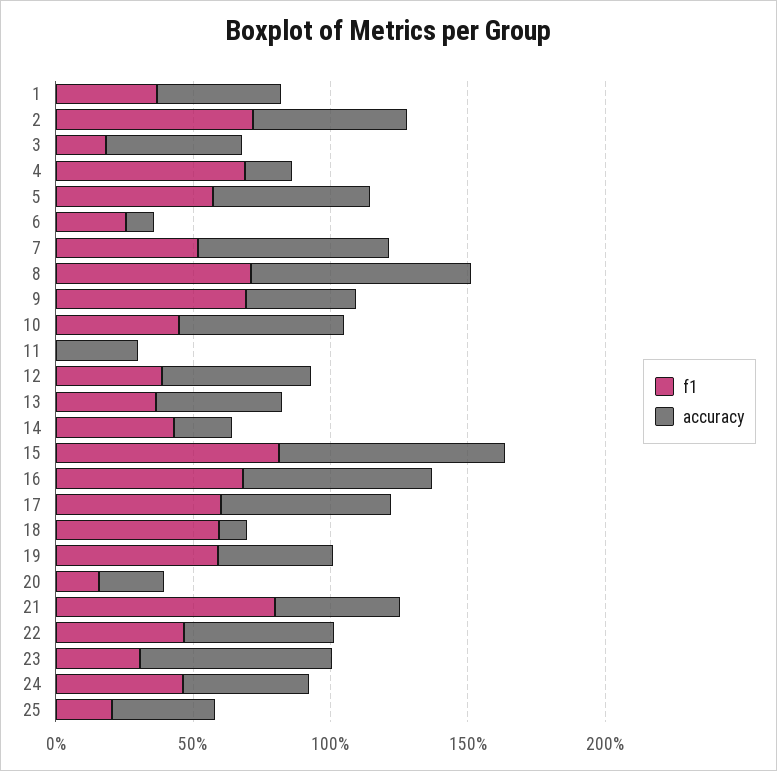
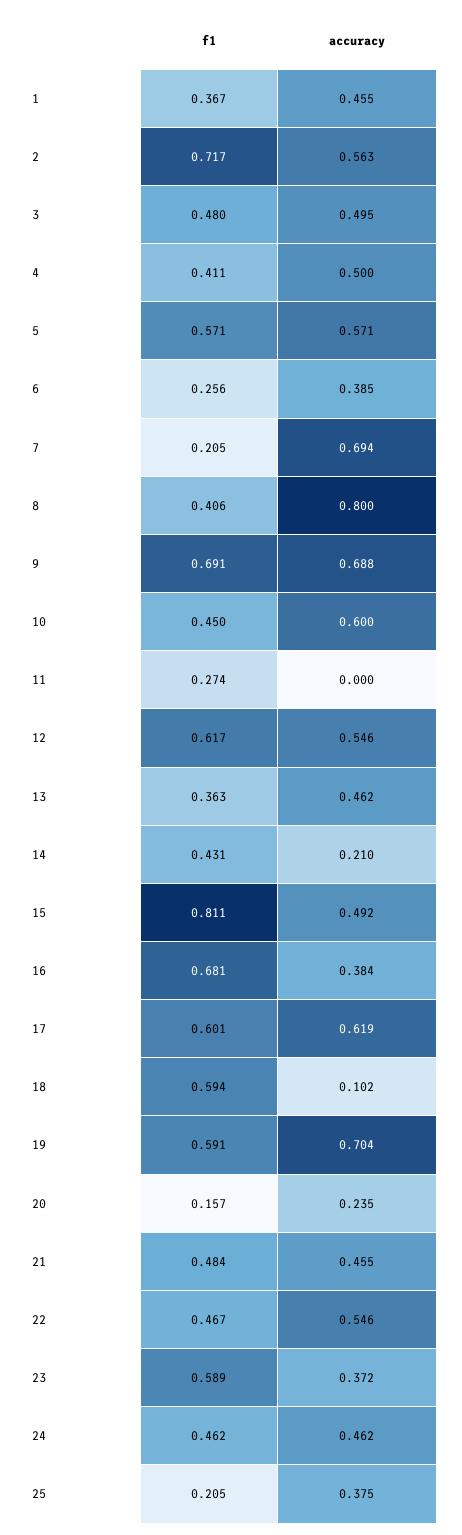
f1, 3: 0.2 -> 0.48
f1, 4: 0.7 -> 0.411
accuracy, 4: 0.2 -> 0.5
accuracy, 6: 0.1 -> 0.385
f1, 7: 0.5 -> 0.205
f1, 8: 0.7 -> 0.406
accuracy, 9: 0.4 -> 0.688
f1, 11: 0 -> 0.274
accuracy, 11: 0.3 -> 0
f1, 12: 0.4 -> 0.617
accuracy, 15: 0.8 -> 0.492
accuracy, 16: 0.7 -> 0.384
accuracy, 19: 0.4 -> 0.704
f1, 21: 0.8 -> 0.484
f1, 23: 0.3 -> 0.589
accuracy, 23: 0.7 -> 0.372

